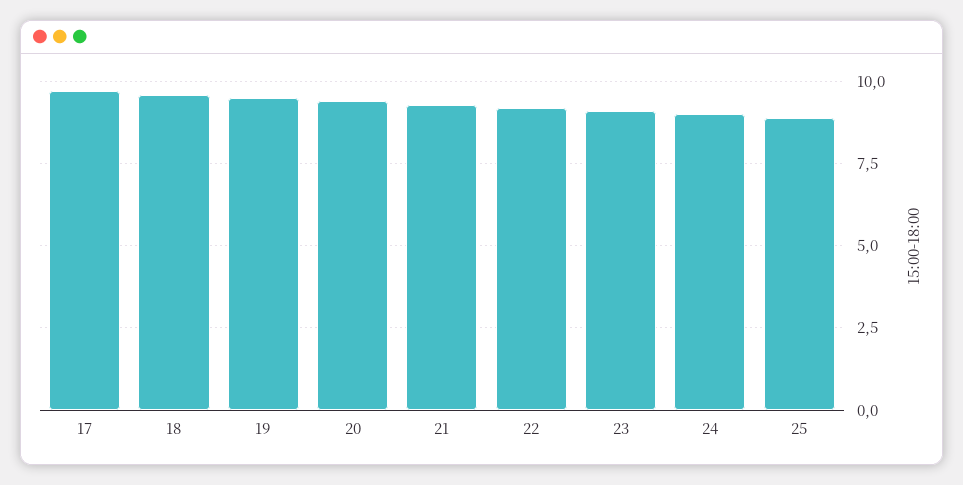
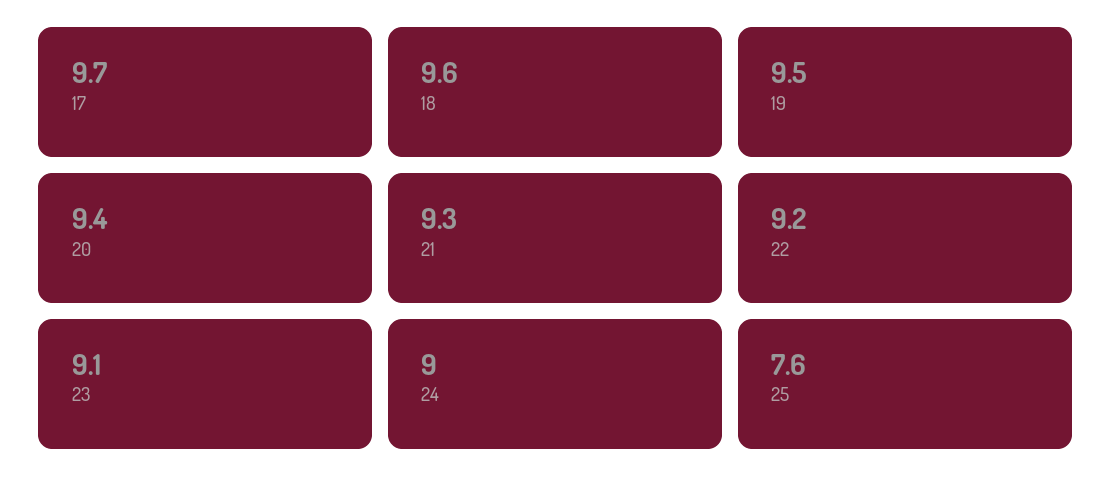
25: 9 -> 7.6

